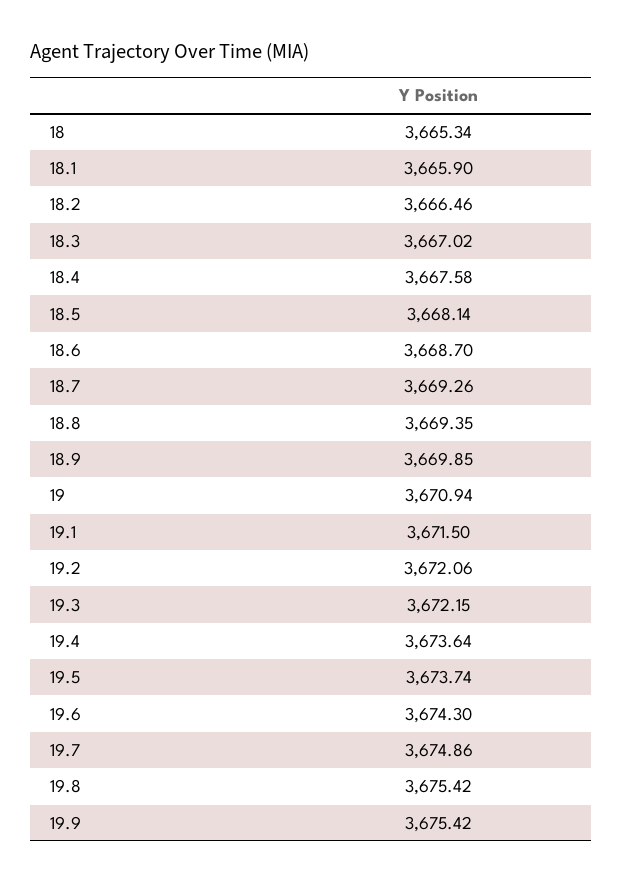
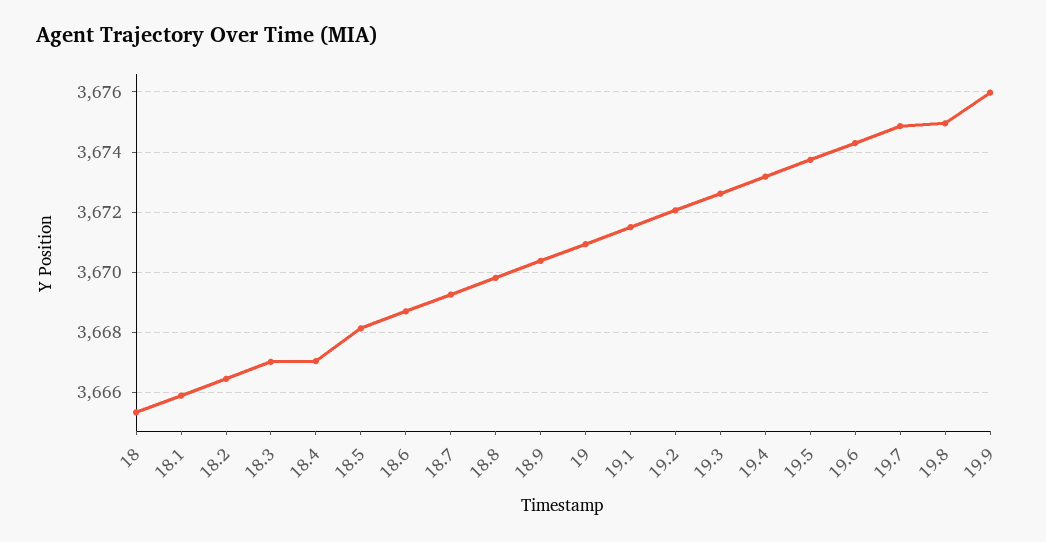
18.4: 3667.58 -> 3667
18.8: 3669.35 -> 3669.8
18.9: 3669.85 -> 3670.4
19.3: 3672.15 -> 3672.6
19.4: 3673.64 -> 3673.2
19.8: 3675.42 -> 3675
19.9: 3675.42 -> 3676

